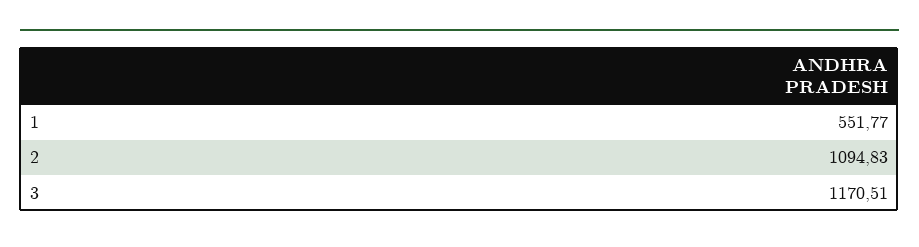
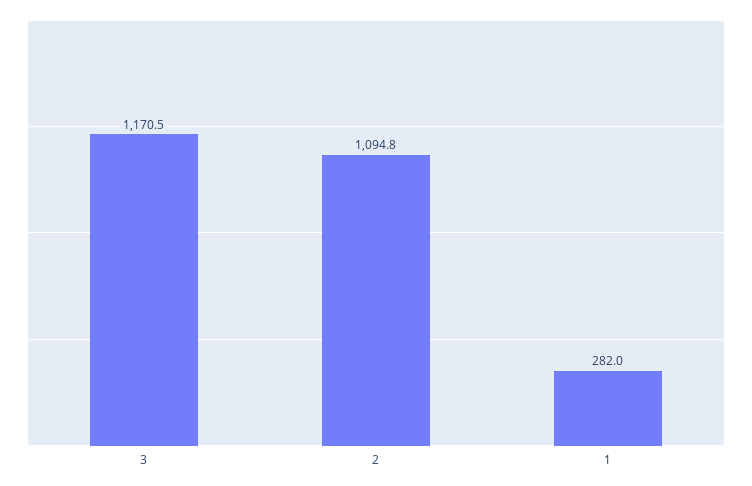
1: 551.77 -> 282

